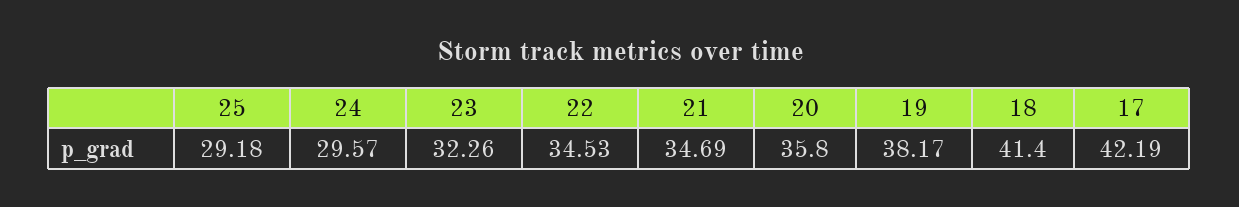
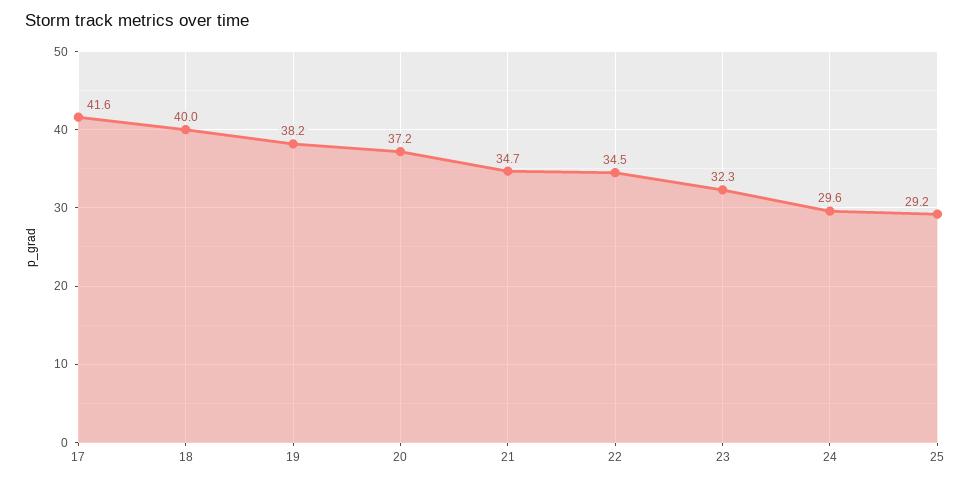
20: 35.8 -> 37.2
18: 41.4 -> 40
17: 42.19 -> 41.6

